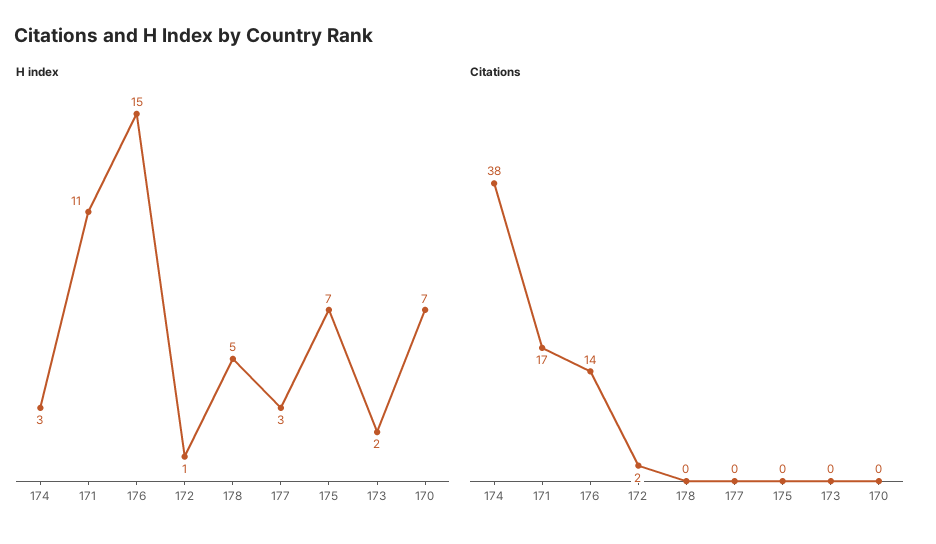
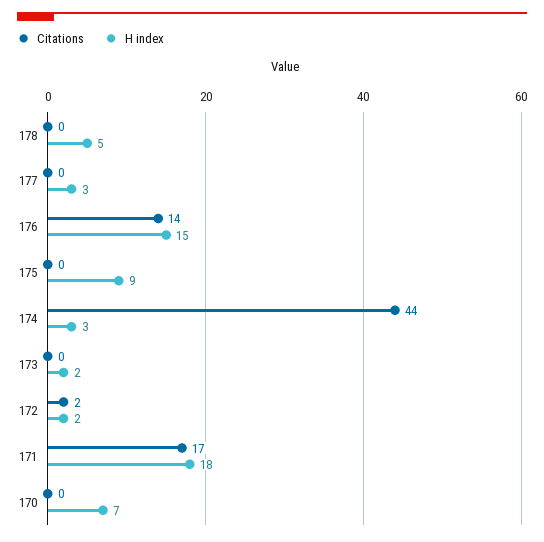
H index, 171: 11 -> 18
H index, 172: 1 -> 2
H index, 175: 7 -> 9
Citations, 174: 38 -> 44

